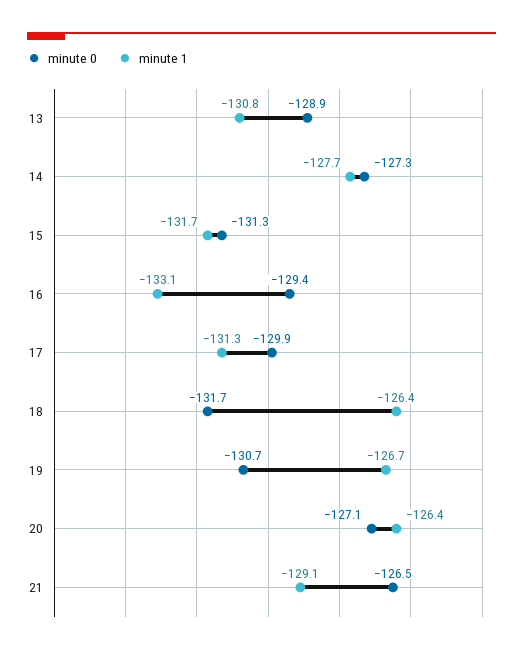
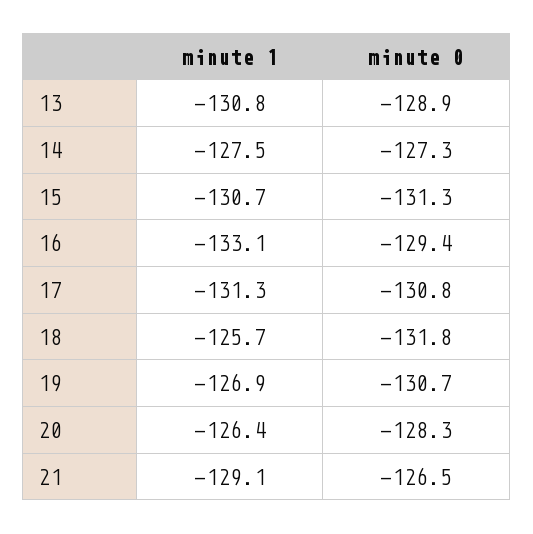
minute 1, 14: -127.7 -> -127.5
minute 1, 15: -131.7 -> -130.7
minute 0, 17: -129.9 -> -130.8
minute 0, 18: -131.7 -> -131.8
minute 1, 18: -126.4 -> -125.7
minute 1, 19: -126.7 -> -126.9
minute 0, 20: -127.1 -> -128.3

